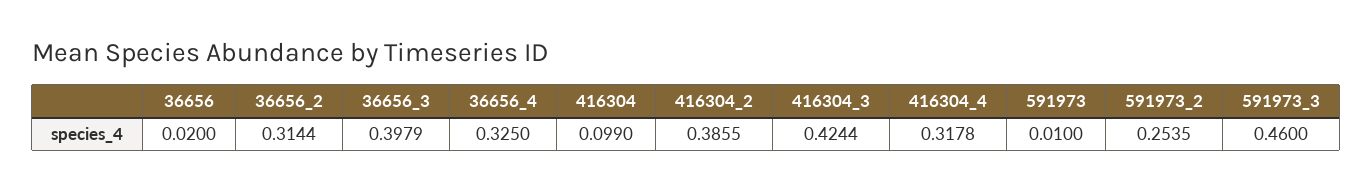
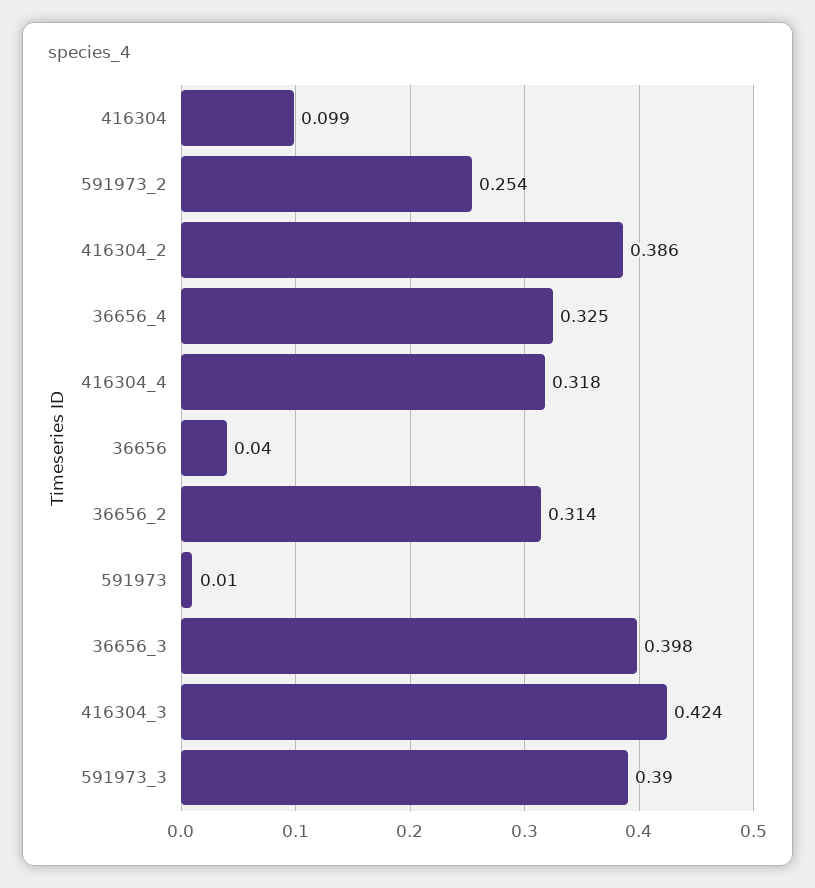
36656: 0.02 -> 0.04
591973_3: 0.46 -> 0.39

